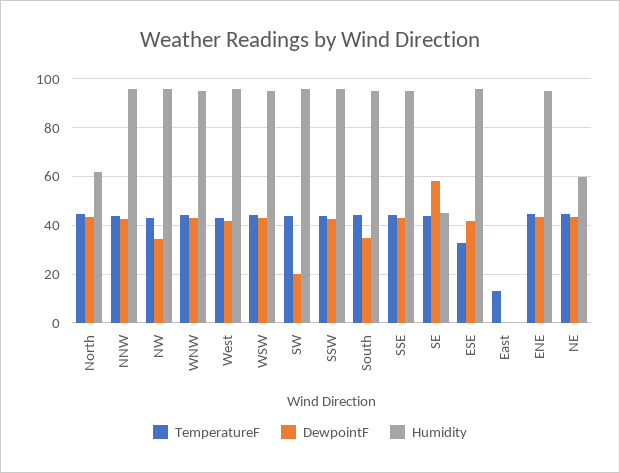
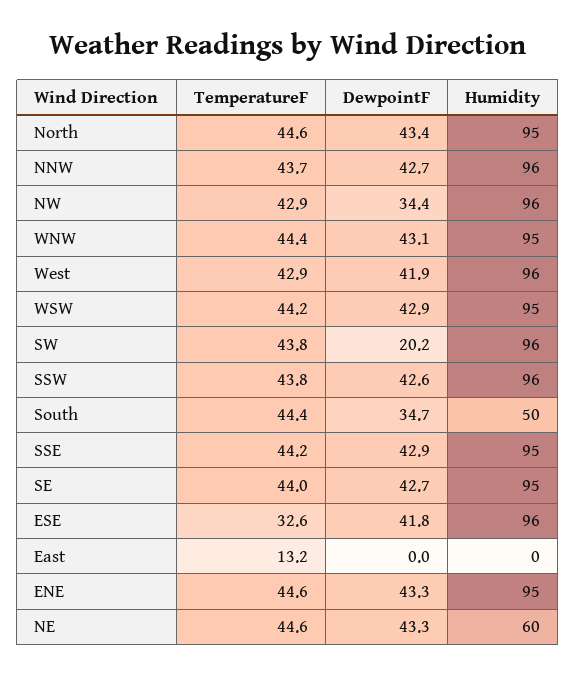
Humidity, North: 62.5 -> 95
Humidity, South: 95 -> 50
DewpointF, SE: 57.5 -> 42.7
Humidity, SE: 45 -> 95

